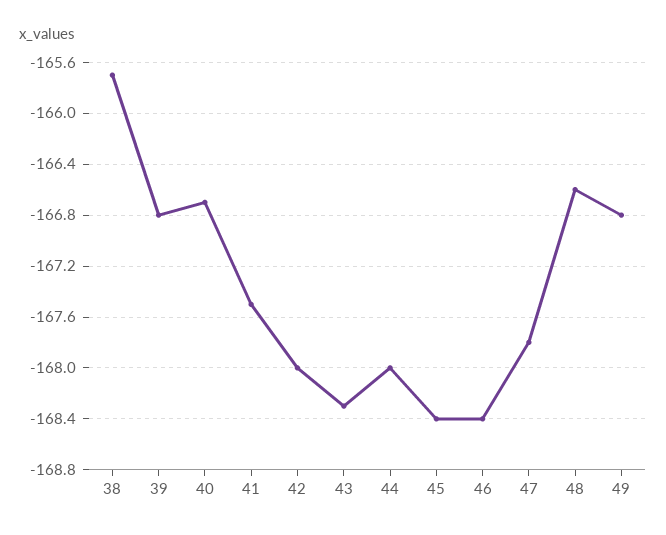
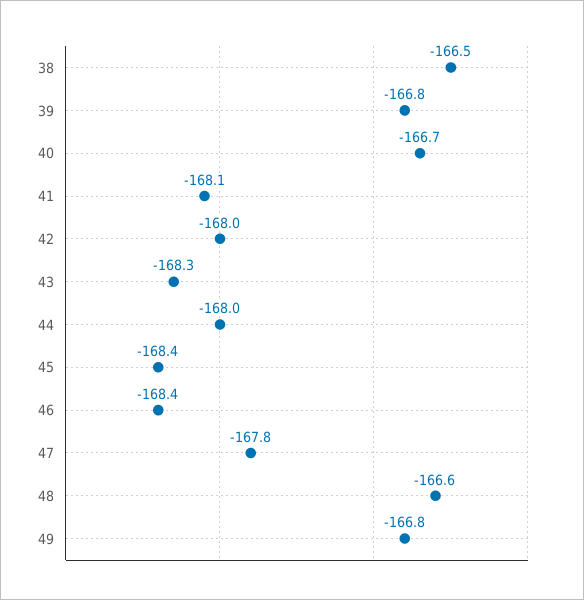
38: -165.7 -> -166.5
41: -167.5 -> -168.1

